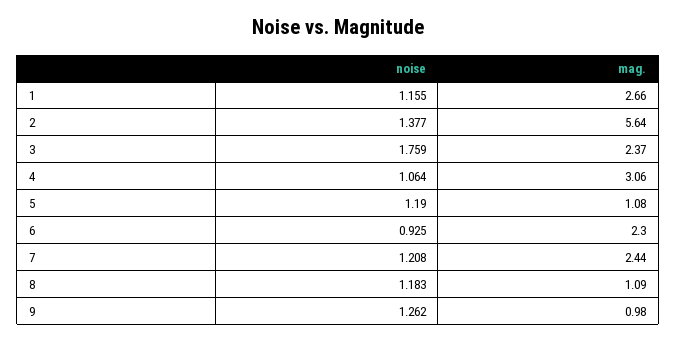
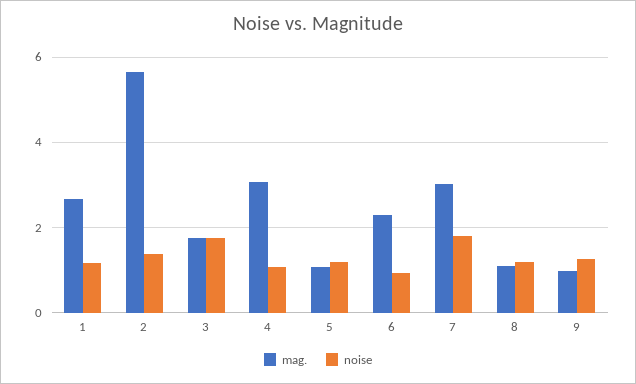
mag., 3: 2.37 -> 1.8
noise, 7: 1.208 -> 1.8
mag., 7: 2.44 -> 3

